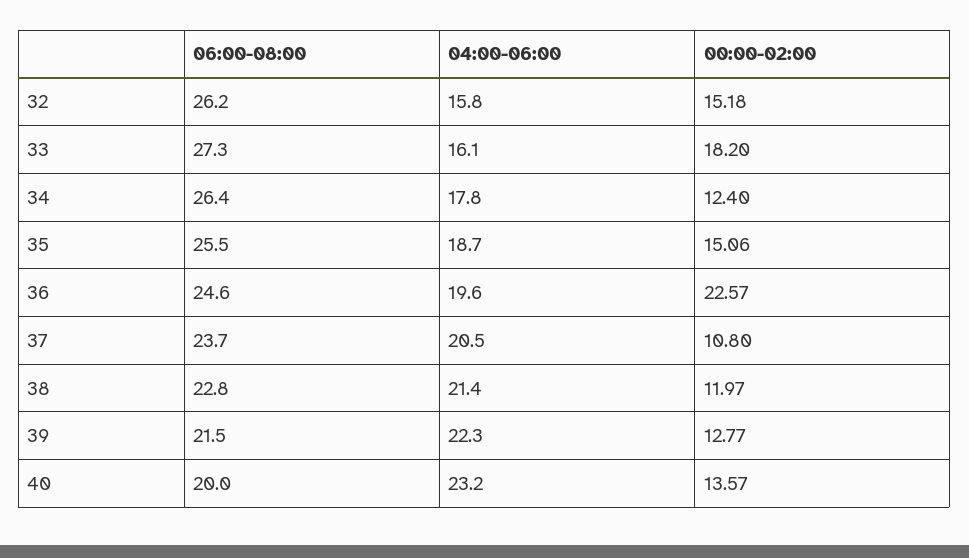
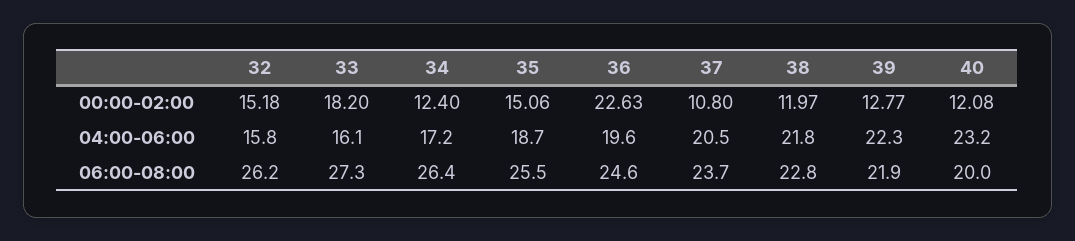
04:00-06:00, 34: 17.8 -> 17.2
00:00-02:00, 36: 22.57 -> 22.63
04:00-06:00, 38: 21.4 -> 21.8
06:00-08:00, 39: 21.5 -> 21.9
00:00-02:00, 40: 13.57 -> 12.08

